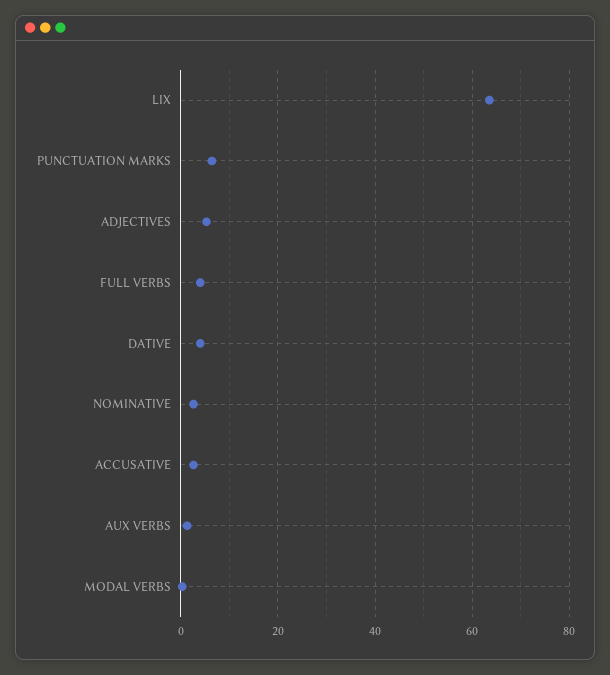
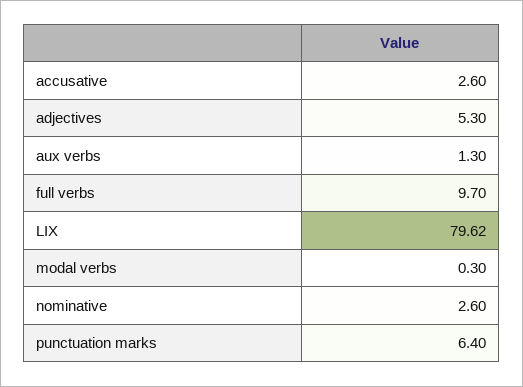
LIX: 64 -> 79.62
FULL VERBS: 4 -> 9.7
DATIVE: 4 -> none

